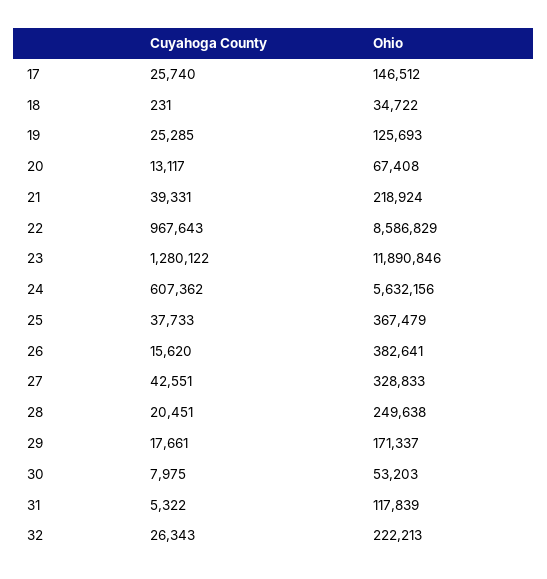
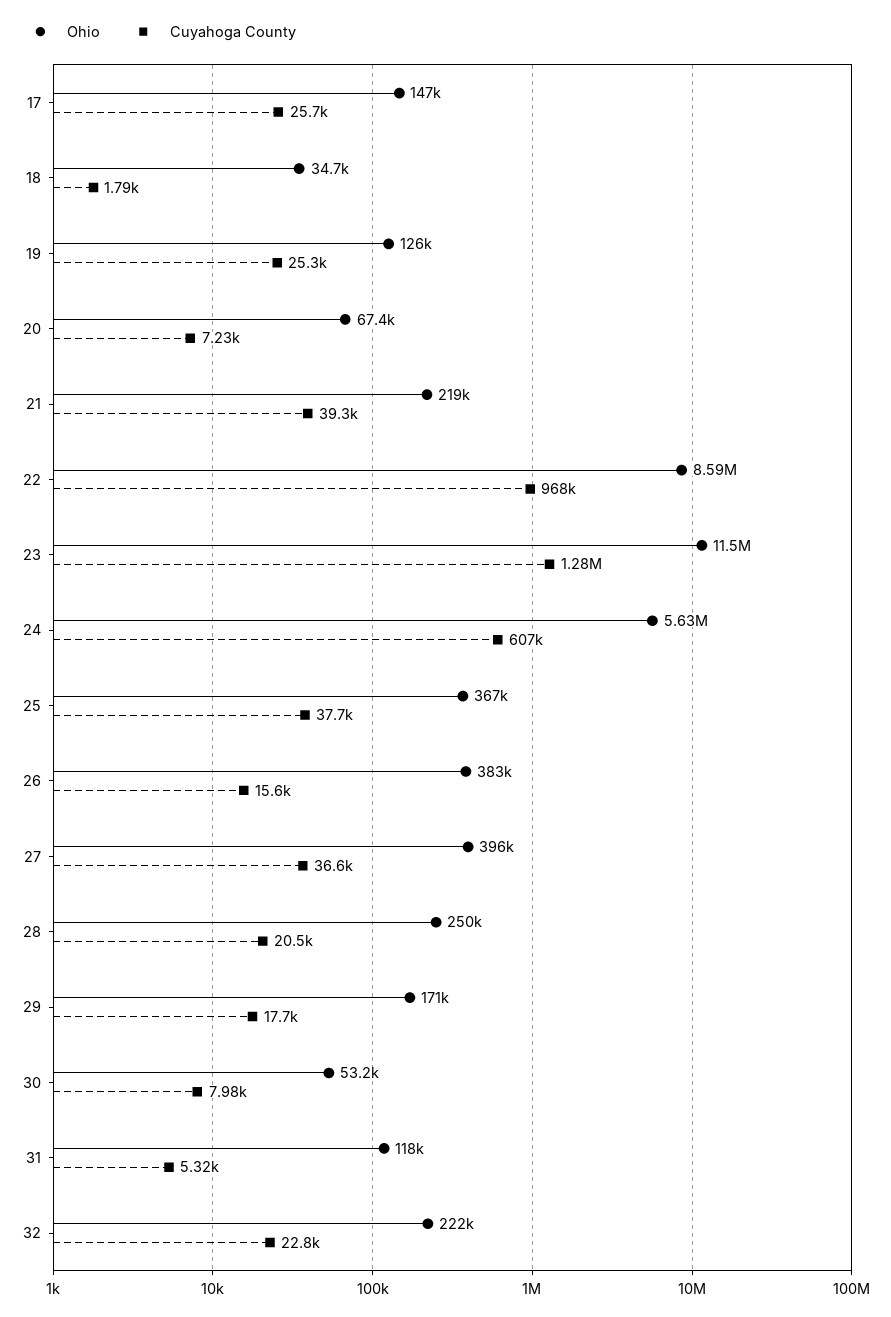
Cuyahoga County, 18: 231 -> 1790
Cuyahoga County, 20: 13117 -> 7230
Ohio, 23: 11890846 -> 11500000
Cuyahoga County, 27: 42551 -> 36600
Ohio, 27: 328833 -> 396000
Cuyahoga County, 32: 26343 -> 22800

